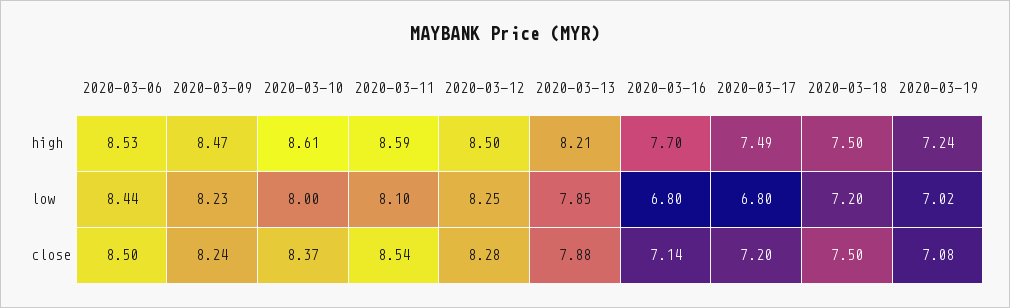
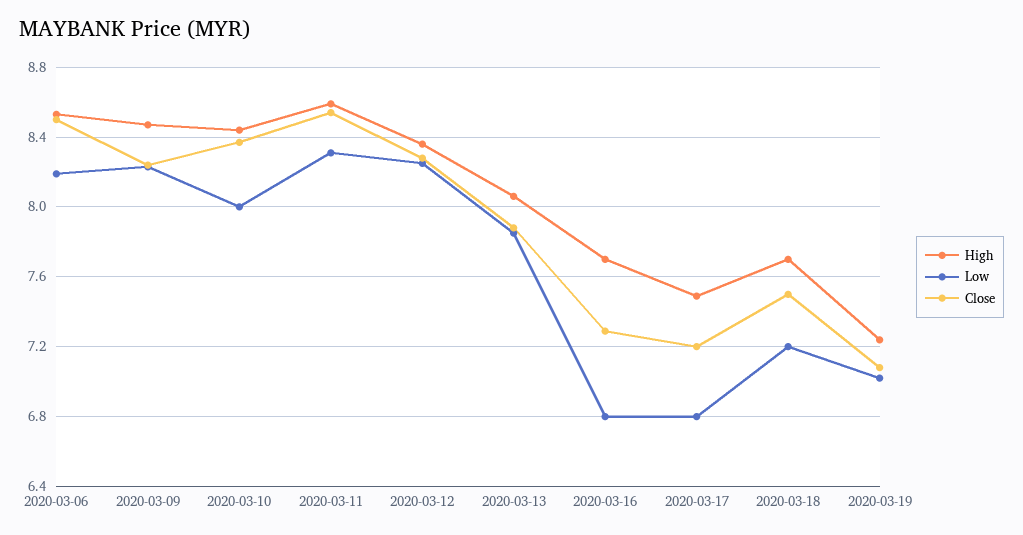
high, 2020-03-10: 8.61 -> 8.45
high, 2020-03-12: 8.5 -> 8.35
high, 2020-03-13: 8.21 -> 8.05
high, 2020-03-18: 7.5 -> 7.7
low, 2020-03-06: 8.44 -> 8.2
low, 2020-03-11: 8.1 -> 8.3
close, 2020-03-16: 7.14 -> 7.3

